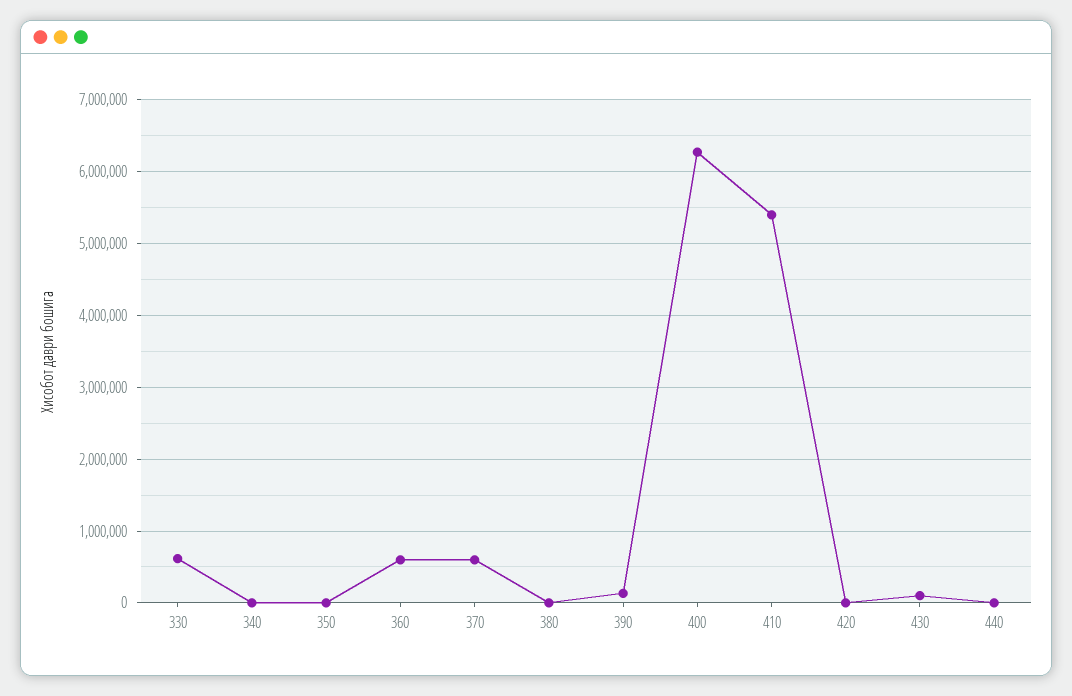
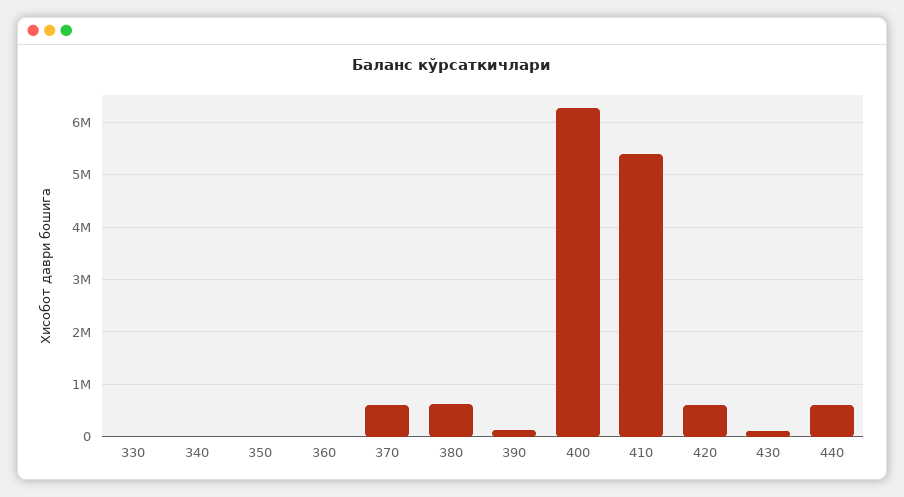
330: 600000 -> 0
360: 600000 -> 0
380: 0 -> 600000
420: 0 -> 600000
440: 0 -> 600000

